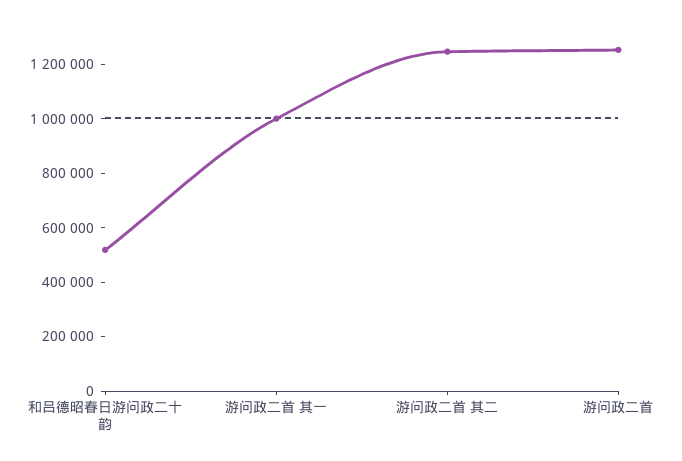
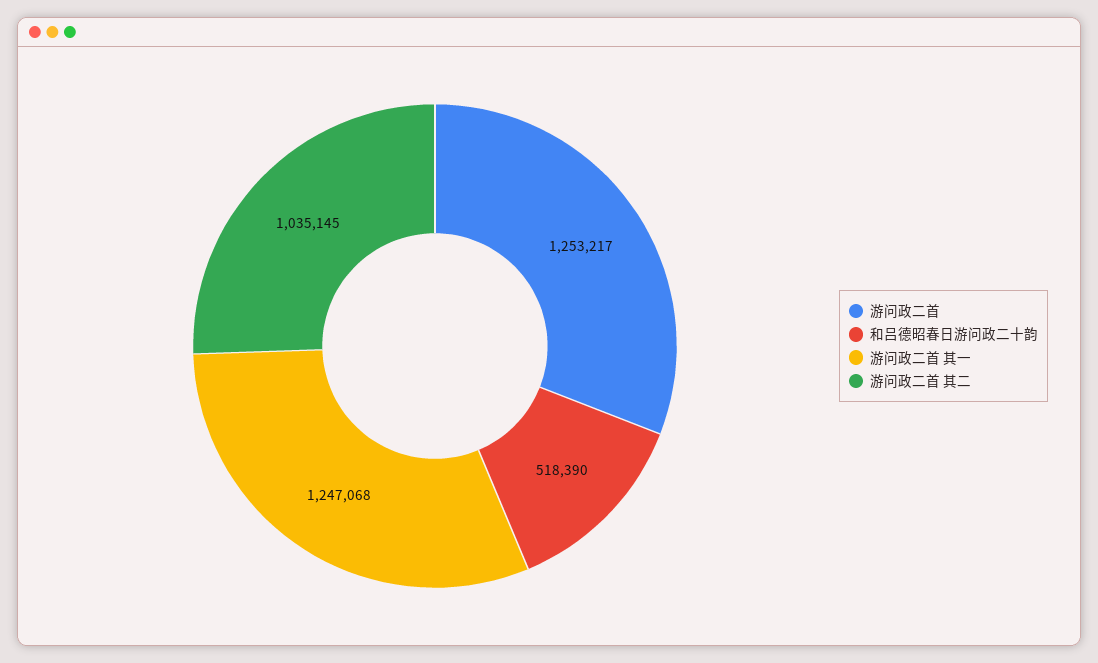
游问政二首 其一: 1000000 -> 1247068
游问政二首 其二: 1250000 -> 1035145

